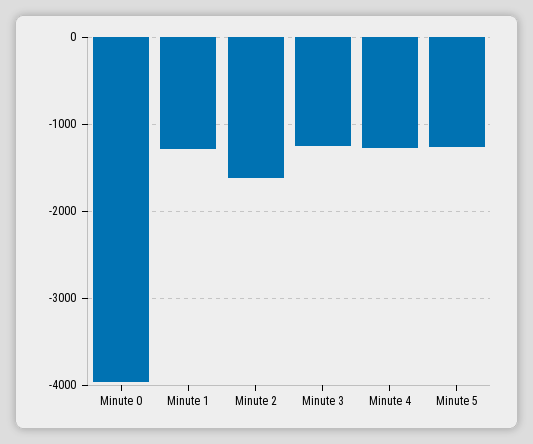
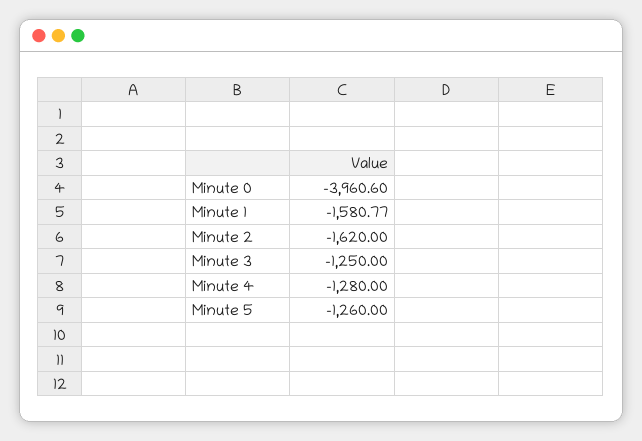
Minute 1: -1300 -> -1580.77

